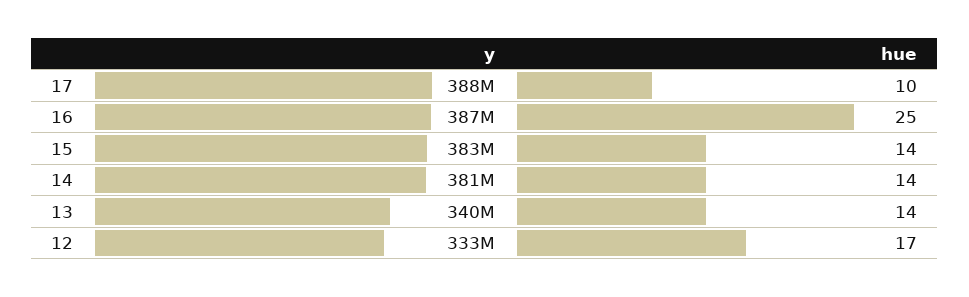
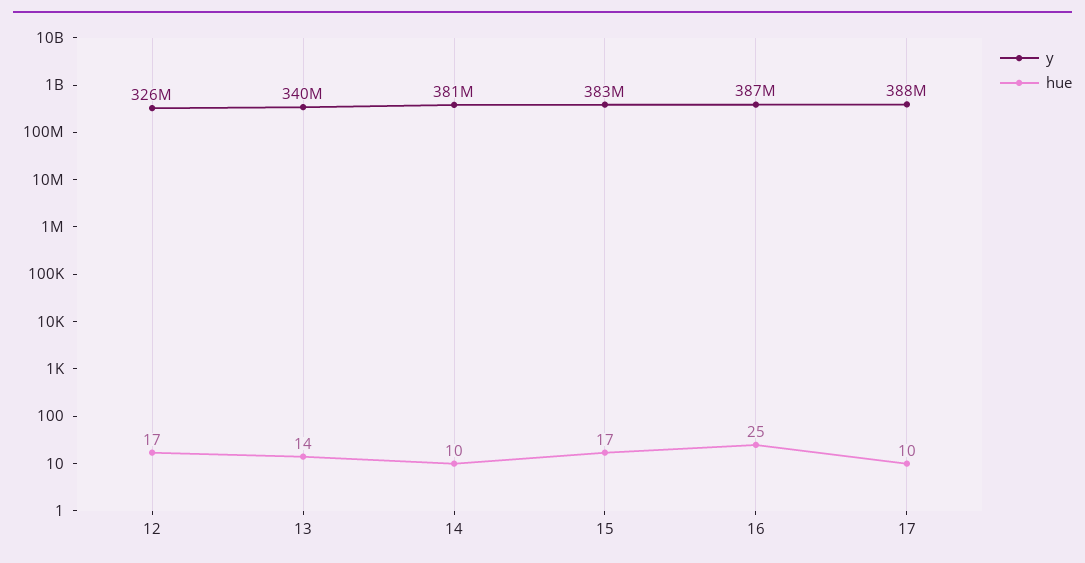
hue, 15: 14 -> 17
hue, 14: 14 -> 10
y, 12: 333000000 -> 326000000

